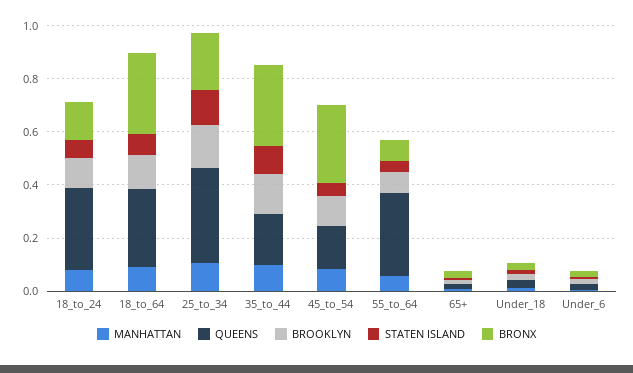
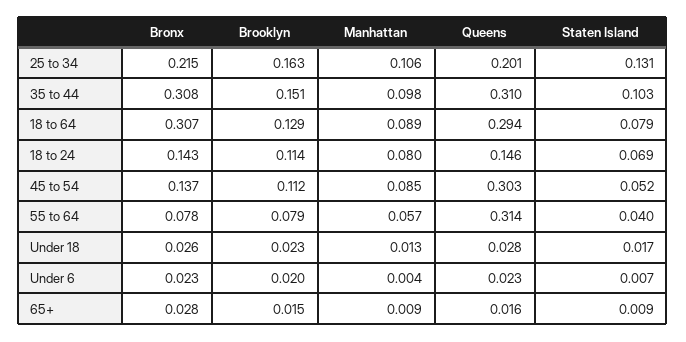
QUEENS, 18_to_24: 0.3 -> 0.146
QUEENS, 25_to_34: 0.35 -> 0.201
QUEENS, 35_to_44: 0.2 -> 0.31
QUEENS, 45_to_54: 0.15 -> 0.303
BRONX, 45_to_54: 0.3 -> 0.137

